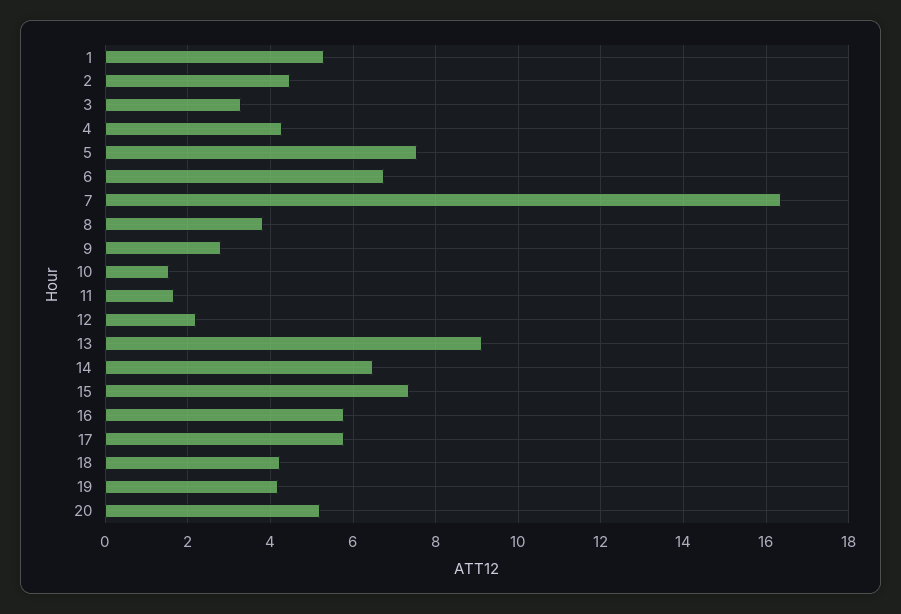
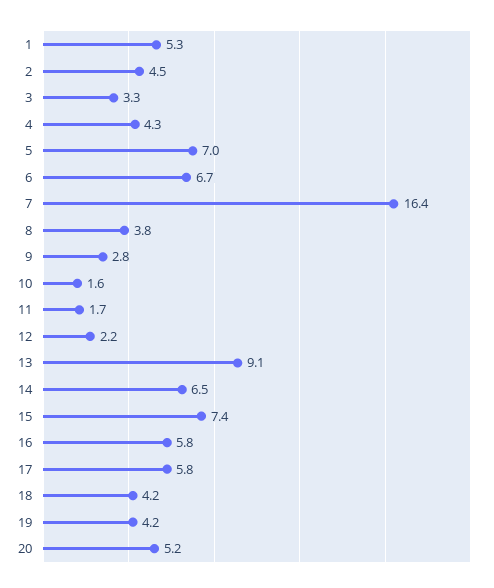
5: 7.6 -> 7

